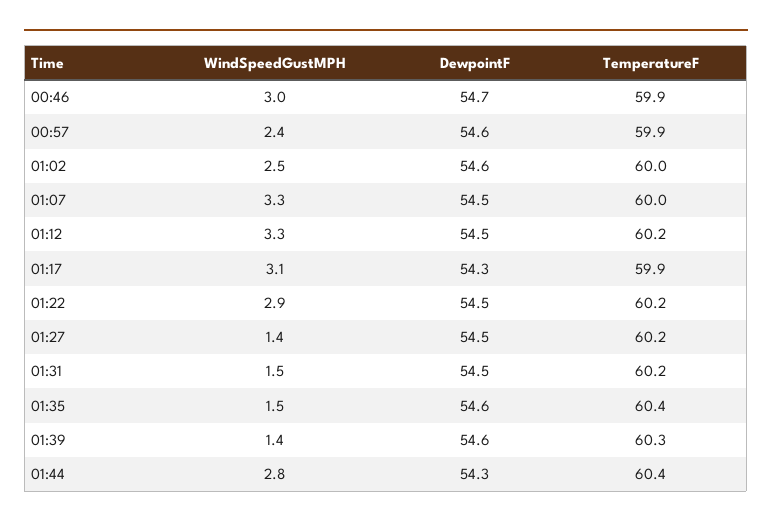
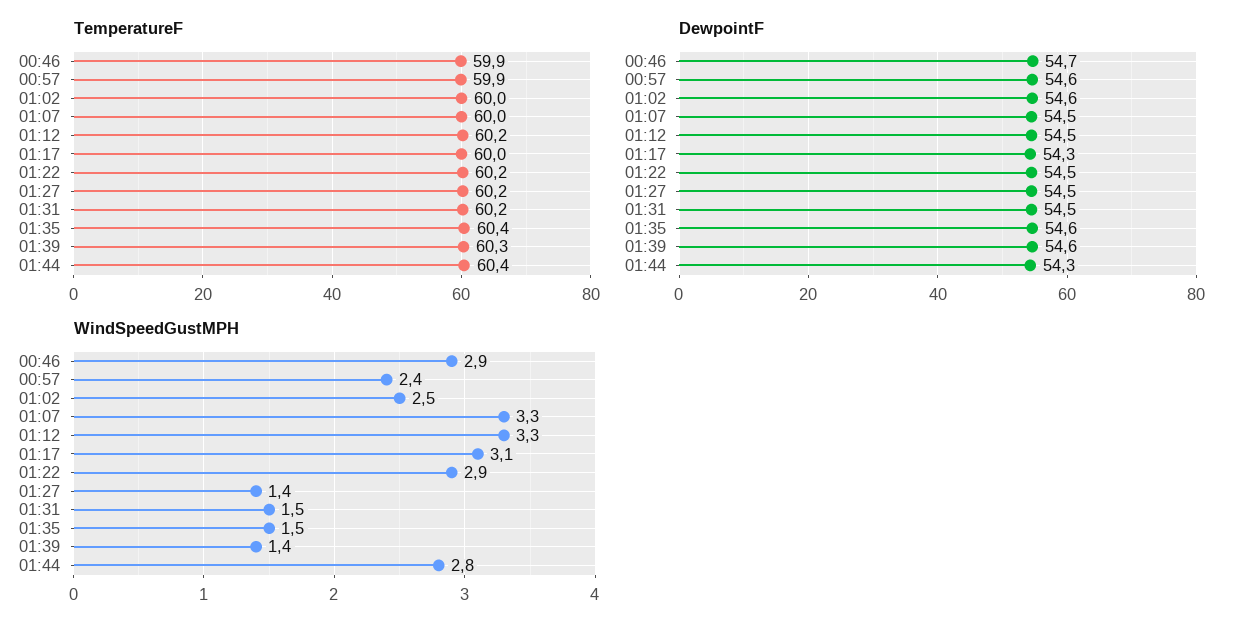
WindSpeedGustMPH, 00:46: 3 -> 2.9
TemperatureF, 01:17: 59.9 -> 60

